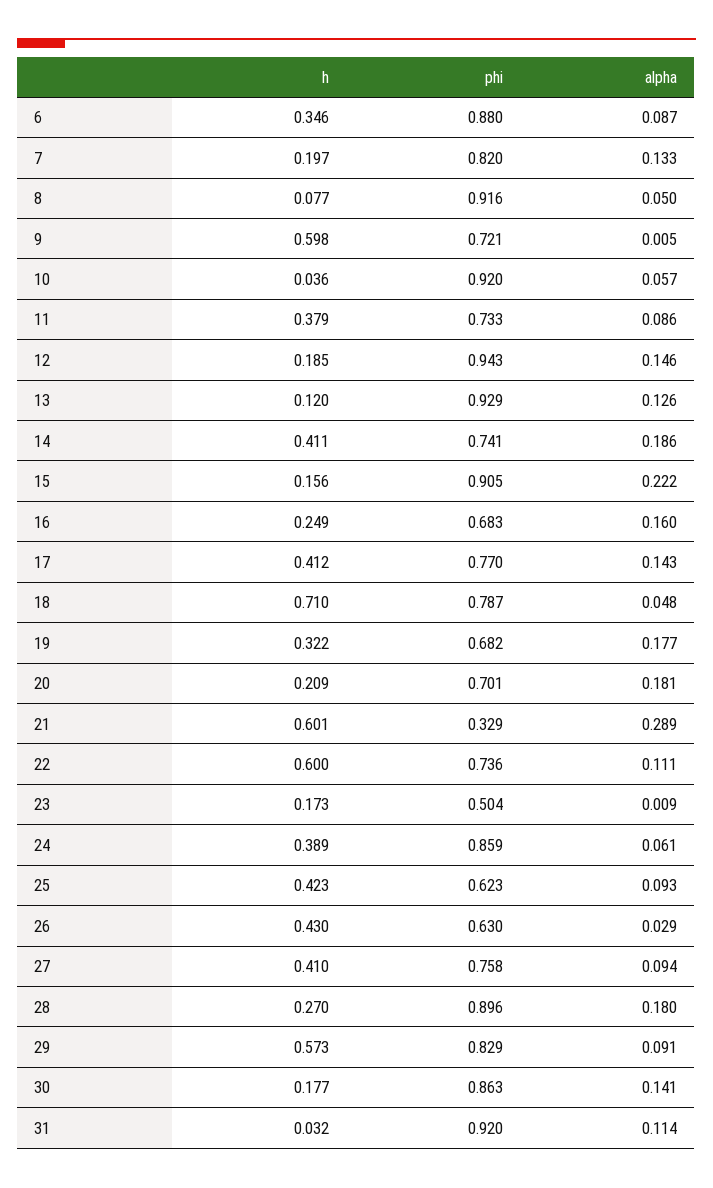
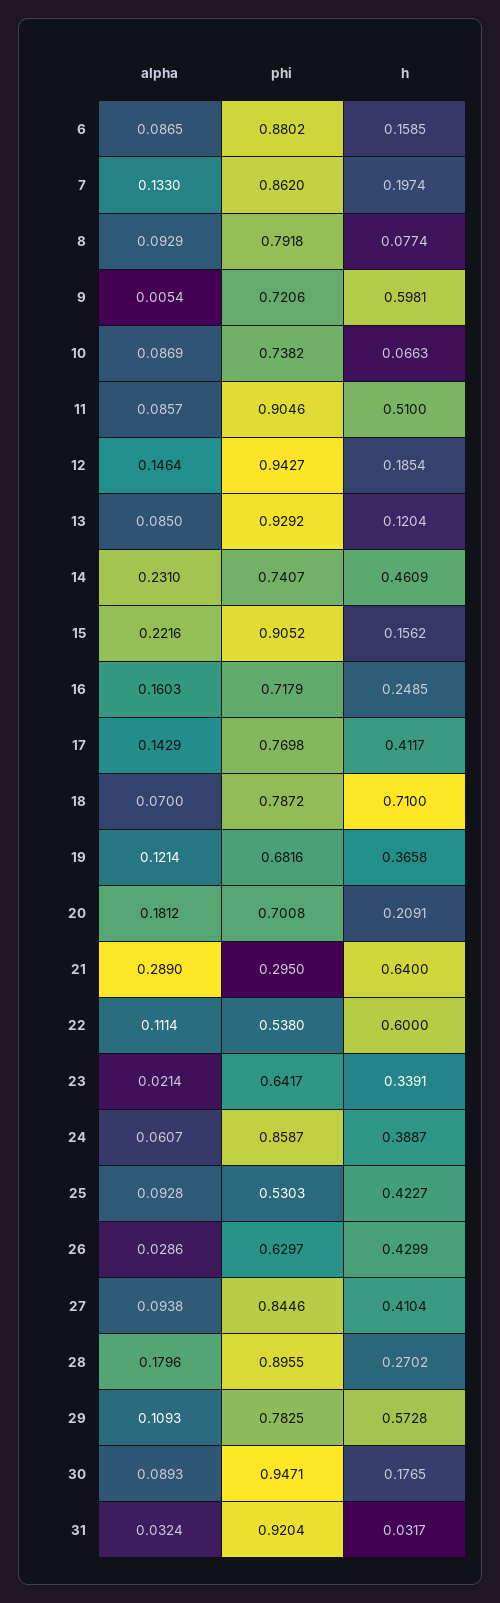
h, 6: 0.346 -> 0.1585
phi, 7: 0.82 -> 0.862
phi, 8: 0.916 -> 0.7918
alpha, 8: 0.05 -> 0.0929
h, 10: 0.036 -> 0.0663
phi, 10: 0.92 -> 0.7382
alpha, 10: 0.057 -> 0.0869
h, 11: 0.379 -> 0.51
phi, 11: 0.733 -> 0.9046
alpha, 13: 0.126 -> 0.085
h, 14: 0.411 -> 0.4609
alpha, 14: 0.186 -> 0.231
phi, 16: 0.683 -> 0.7179
alpha, 18: 0.048 -> 0.07
h, 19: 0.322 -> 0.3658
alpha, 19: 0.177 -> 0.1214
h, 21: 0.601 -> 0.64
phi, 21: 0.329 -> 0.295
phi, 22: 0.736 -> 0.538
h, 23: 0.173 -> 0.3391
phi, 23: 0.504 -> 0.6417
alpha, 23: 0.009 -> 0.0214
phi, 25: 0.623 -> 0.5303
phi, 27: 0.758 -> 0.8446
phi, 29: 0.829 -> 0.7825
alpha, 29: 0.091 -> 0.1093
phi, 30: 0.863 -> 0.9471
alpha, 30: 0.141 -> 0.0893
alpha, 31: 0.114 -> 0.0324

